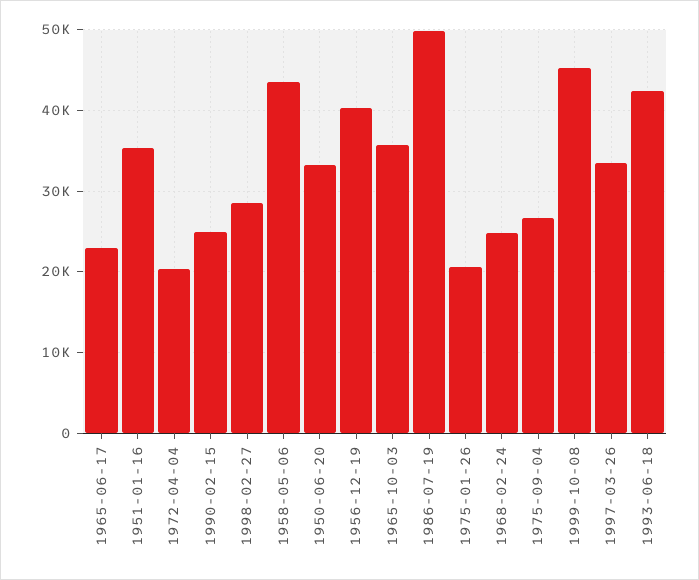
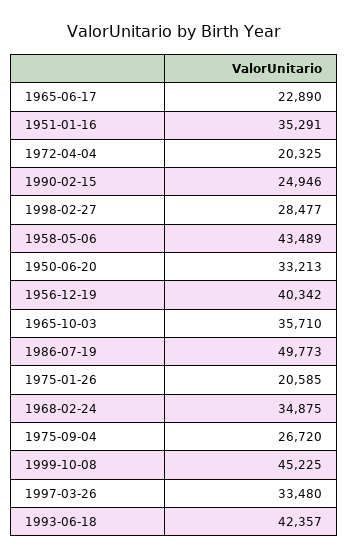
1968-02-24: 25000 -> 34875

